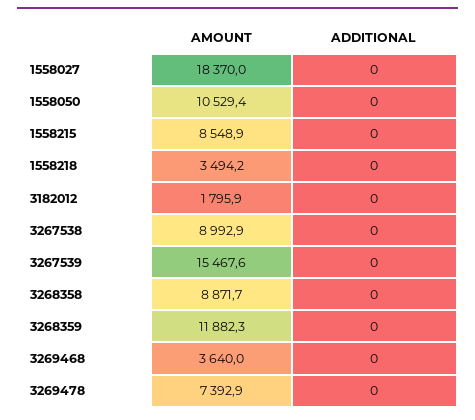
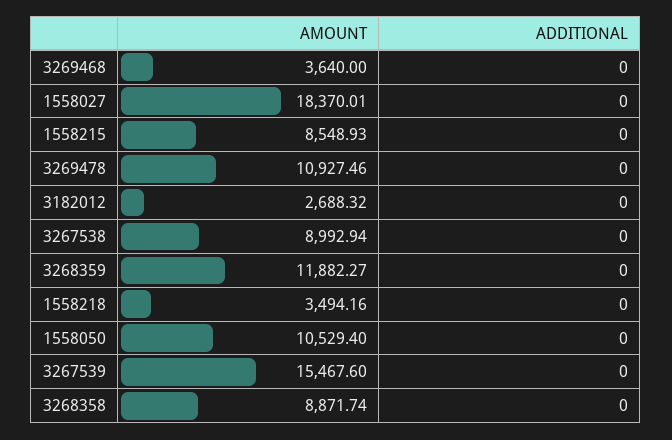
AMOUNT, 3182012: 1795.9 -> 2688.32
AMOUNT, 3269478: 7392.9 -> 10927.46

